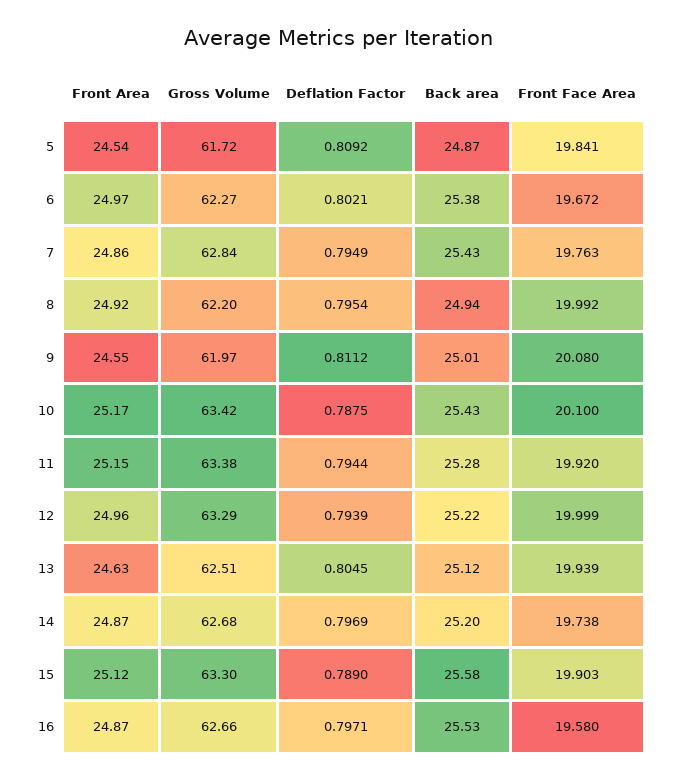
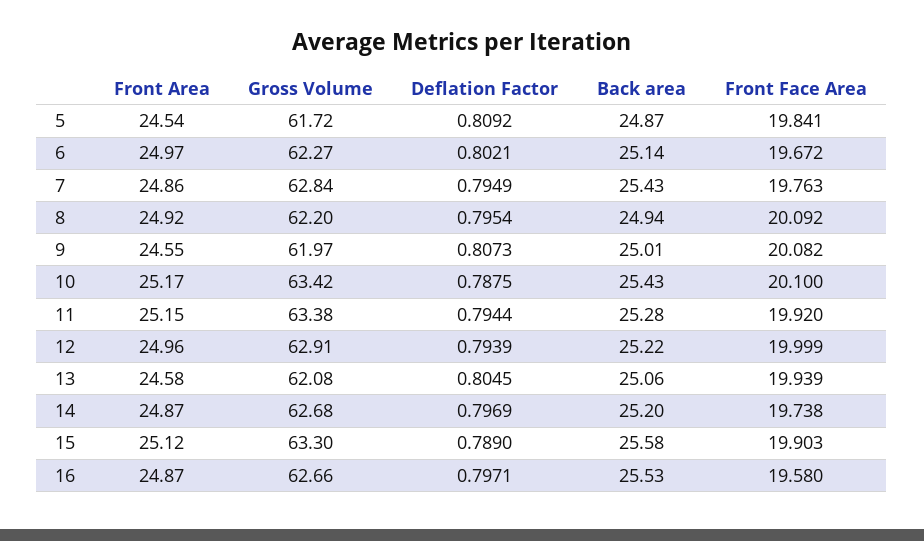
Back area, 6: 25.38 -> 25.14
Front Face Area, 8: 19.992 -> 20.092
Deflation Factor, 9: 0.8112 -> 0.8073
Front Face Area, 9: 20.08 -> 20.082
Gross Volume, 12: 63.29 -> 62.91
Front Area, 13: 24.63 -> 24.58
Gross Volume, 13: 62.51 -> 62.08
Back area, 13: 25.12 -> 25.06

